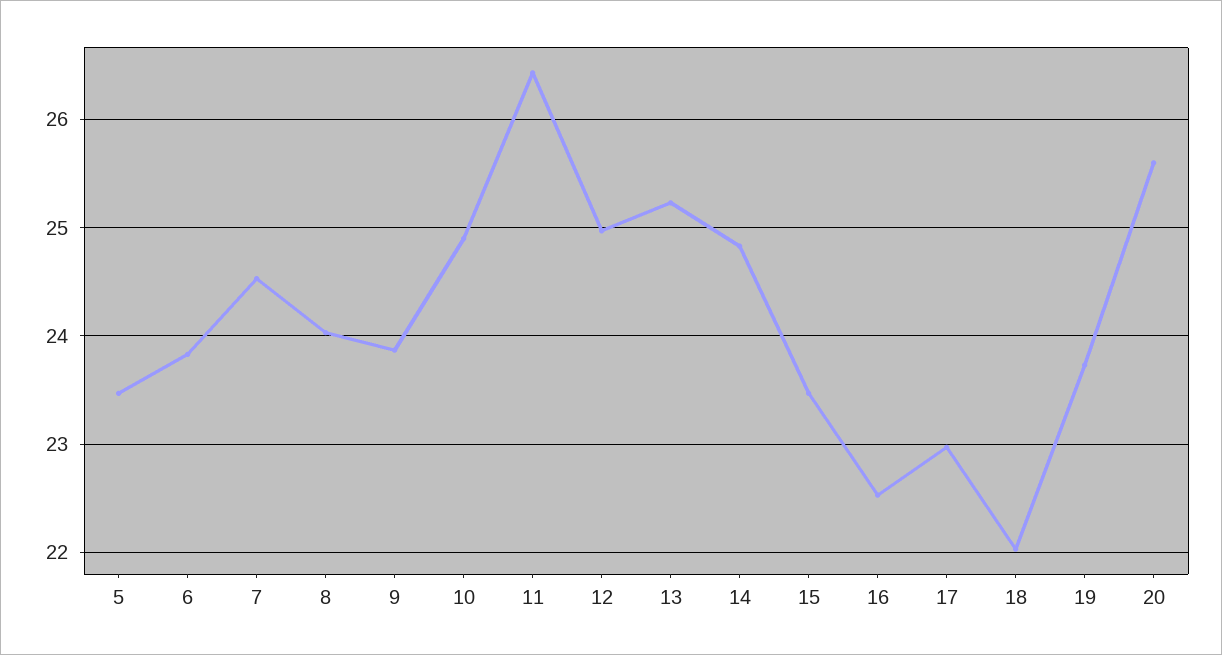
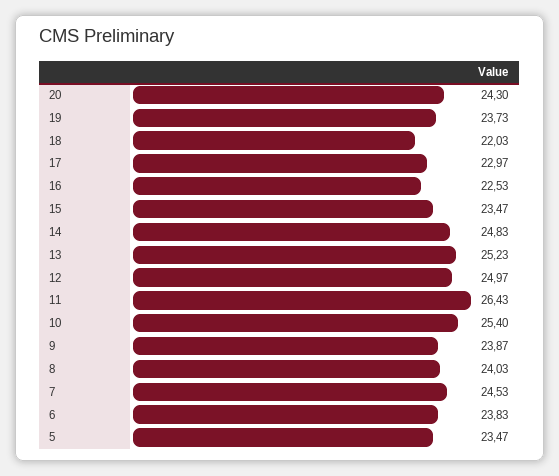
10: 24.9 -> 25.4
20: 25.6 -> 24.3

